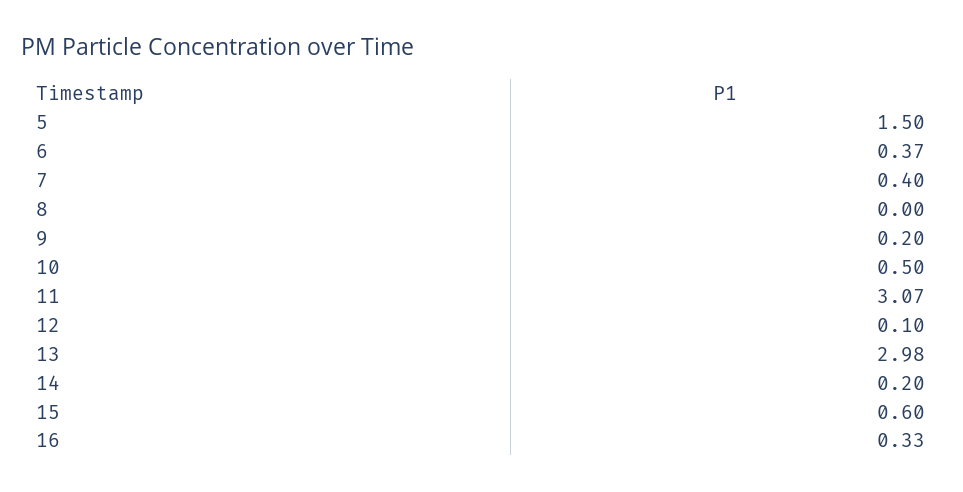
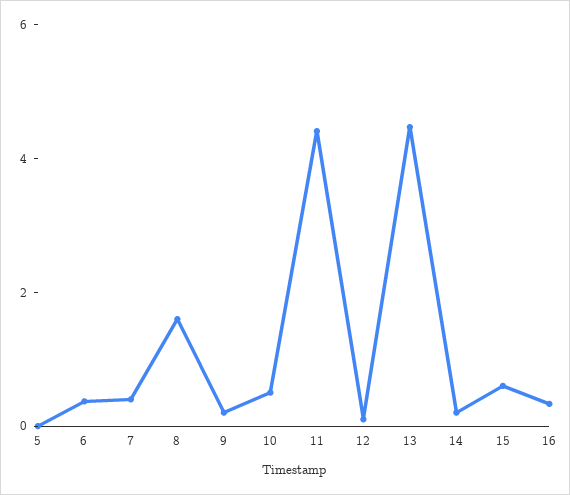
5: 1.5 -> 0
8: 0 -> 1.5
11: 3.07 -> 4.5
13: 2.98 -> 4.5

